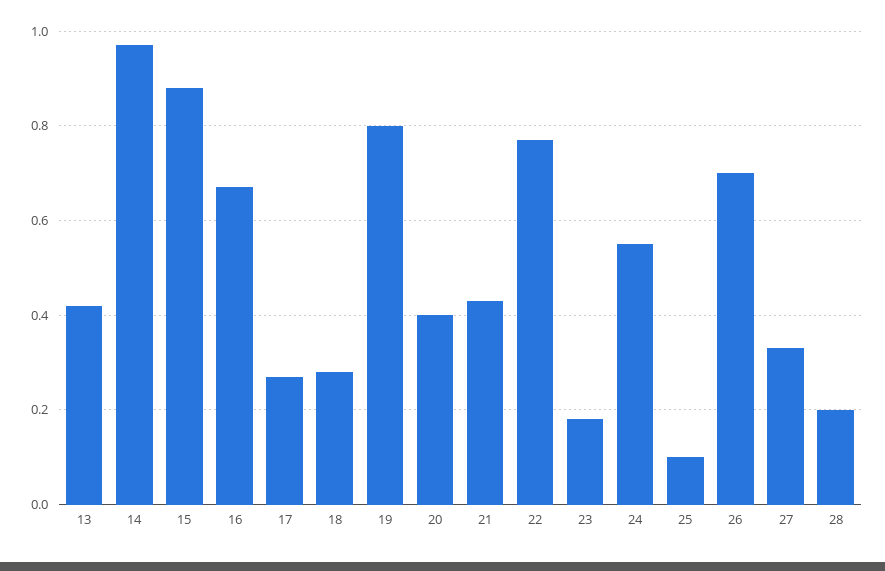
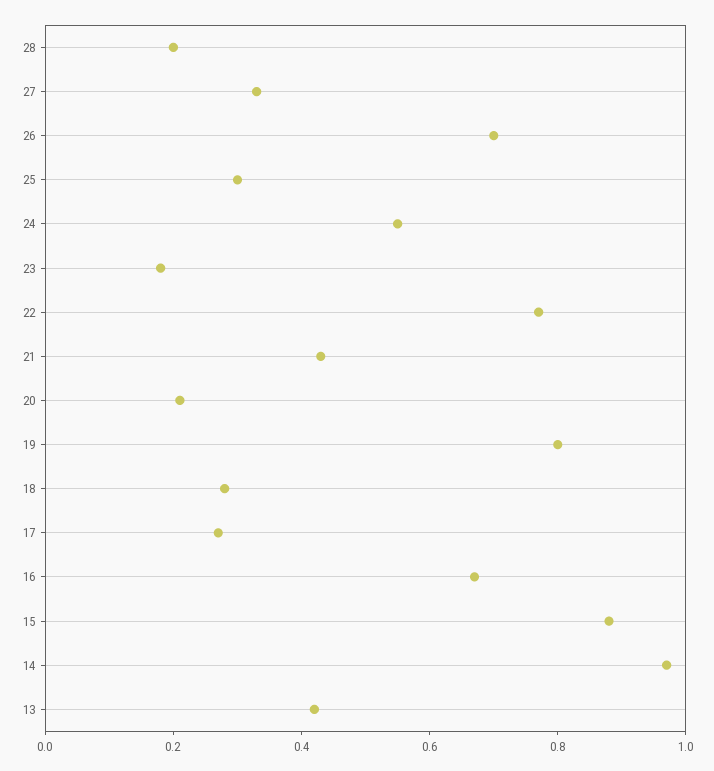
20: 0.4 -> 0.2
25: 0.1 -> 0.3

